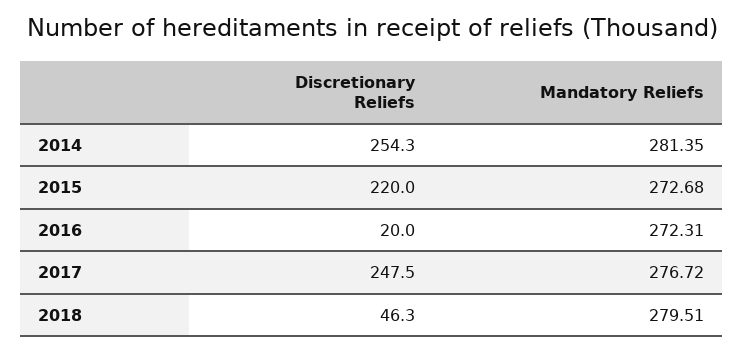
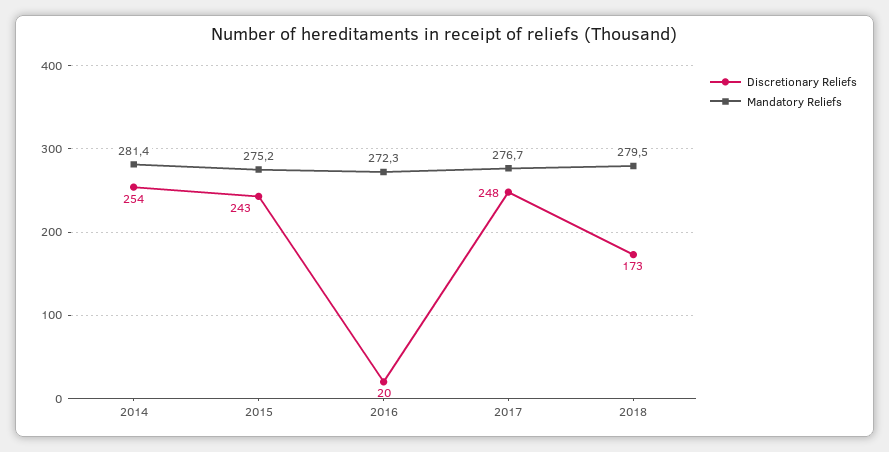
Discretionary Reliefs, 2015: 220 -> 243
Mandatory Reliefs, 2015: 272.68 -> 275.2
Discretionary Reliefs, 2018: 46.3 -> 173

